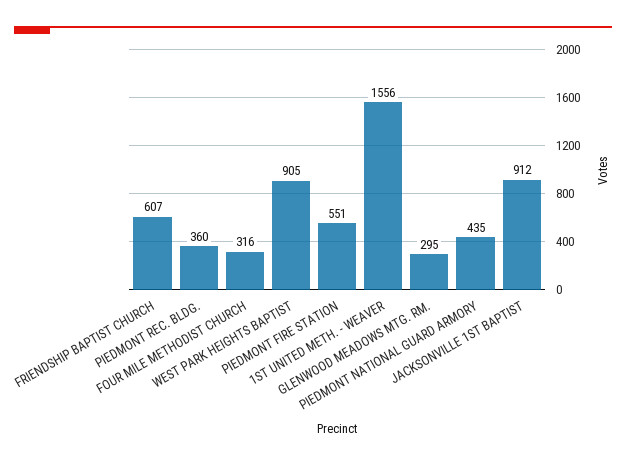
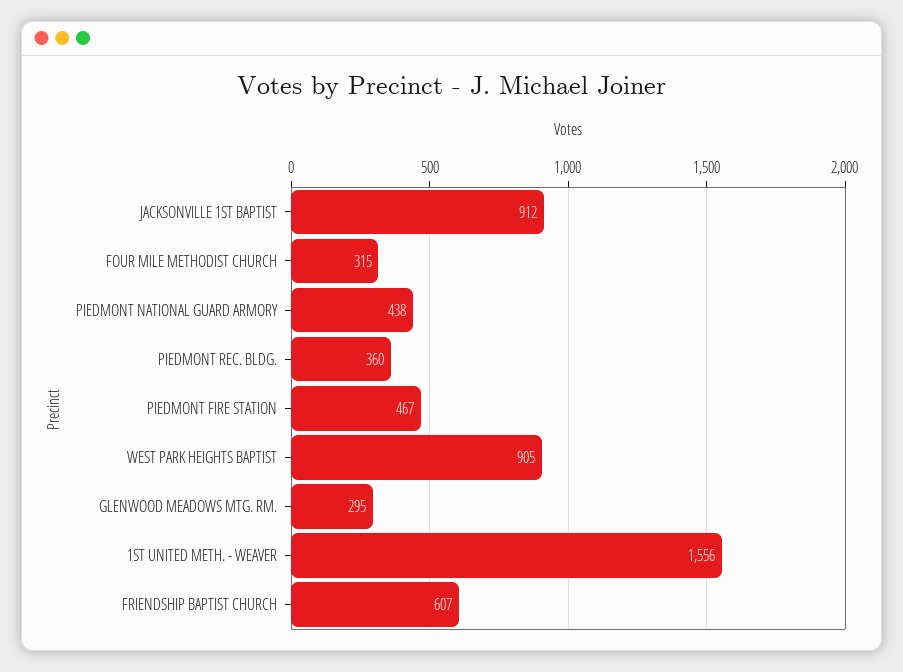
FOUR MILE METHODIST CHURCH: 316 -> 315
PIEDMONT FIRE STATION: 551 -> 467
PIEDMONT NATIONAL GUARD ARMORY: 435 -> 438

